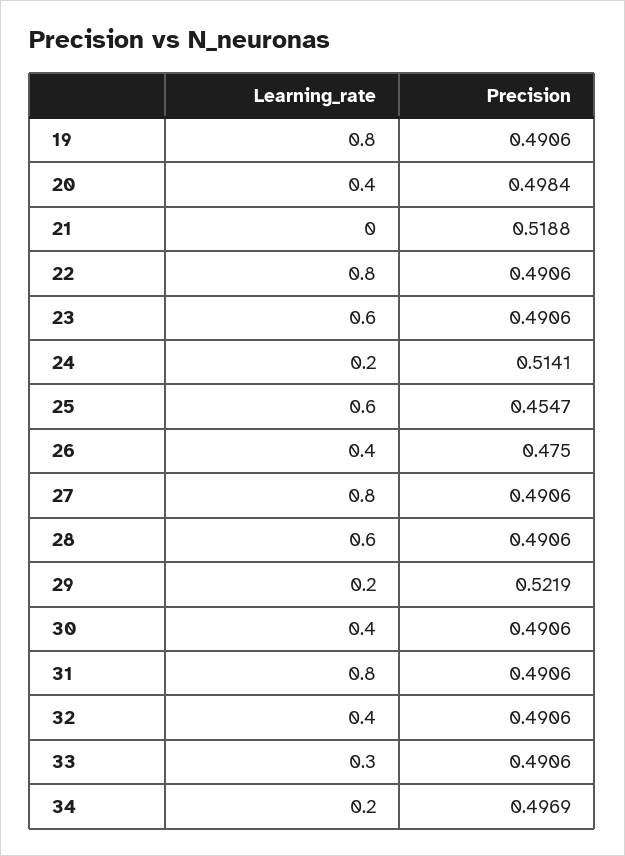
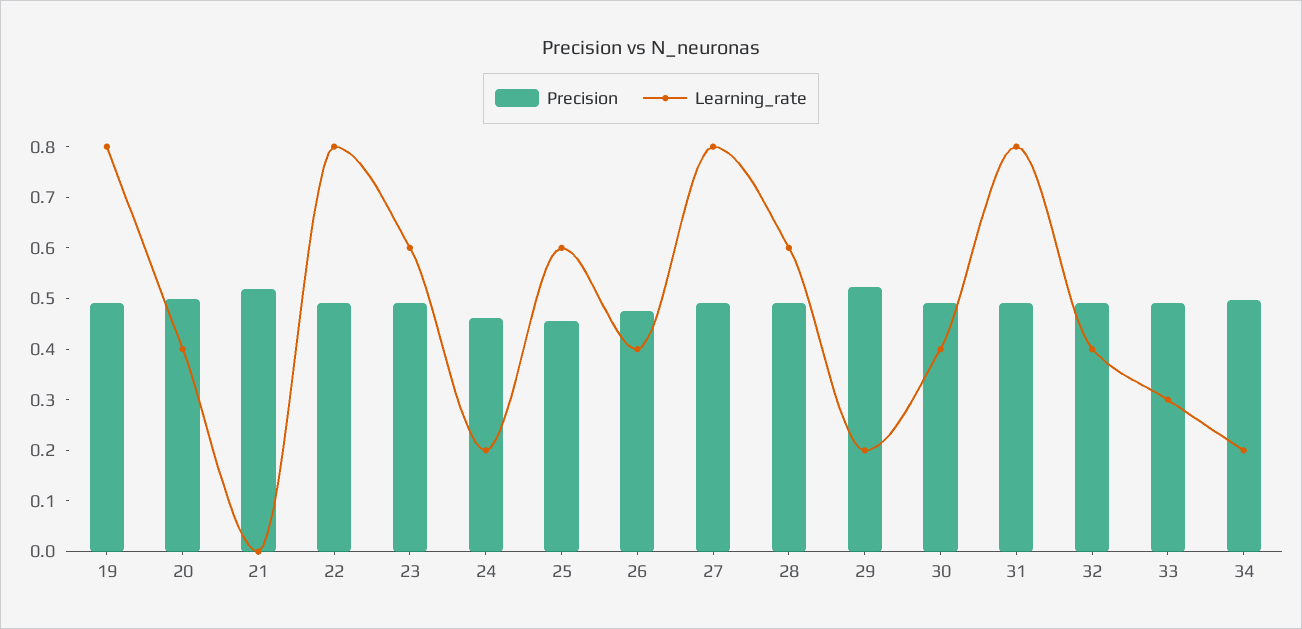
Precision, 24: 0.5141 -> 0.46

